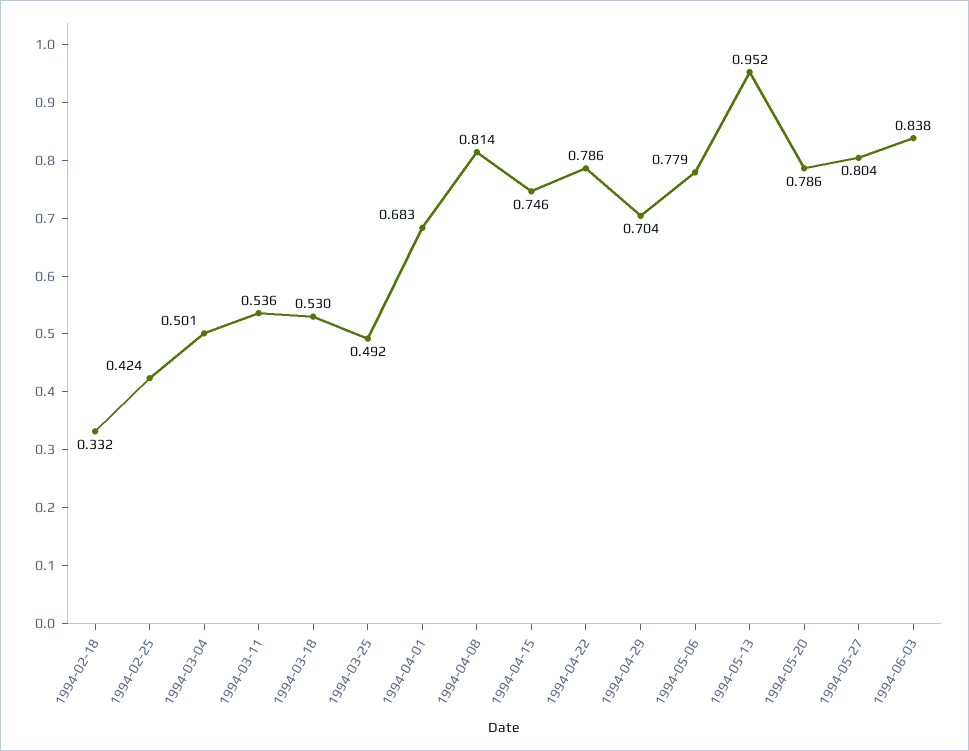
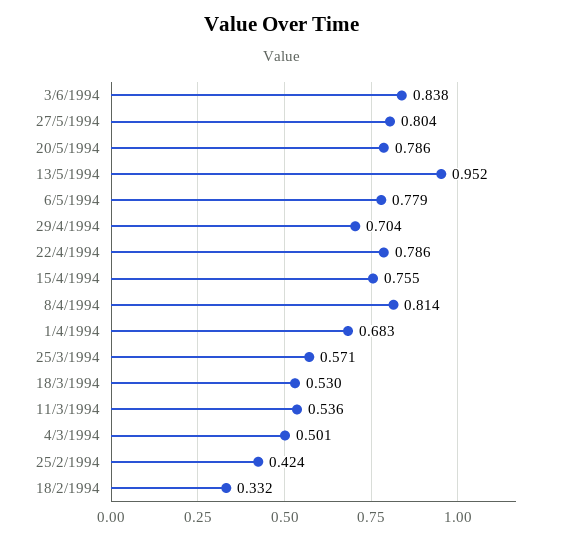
1994-03-25: 0.492 -> 0.571
1994-04-15: 0.746 -> 0.755

